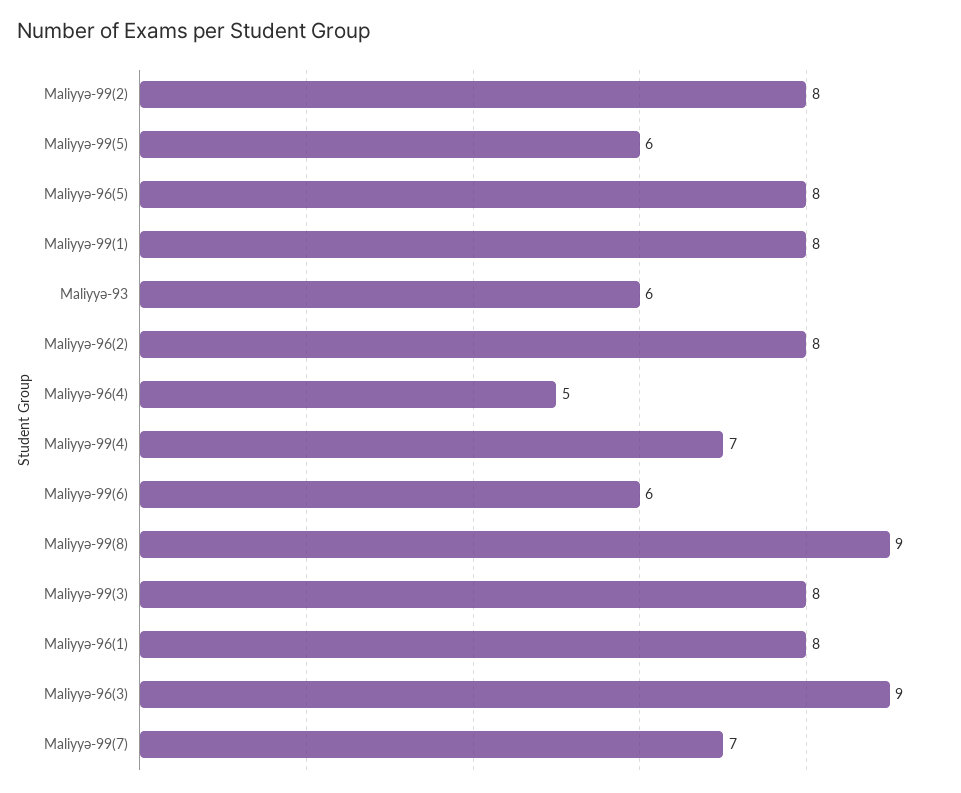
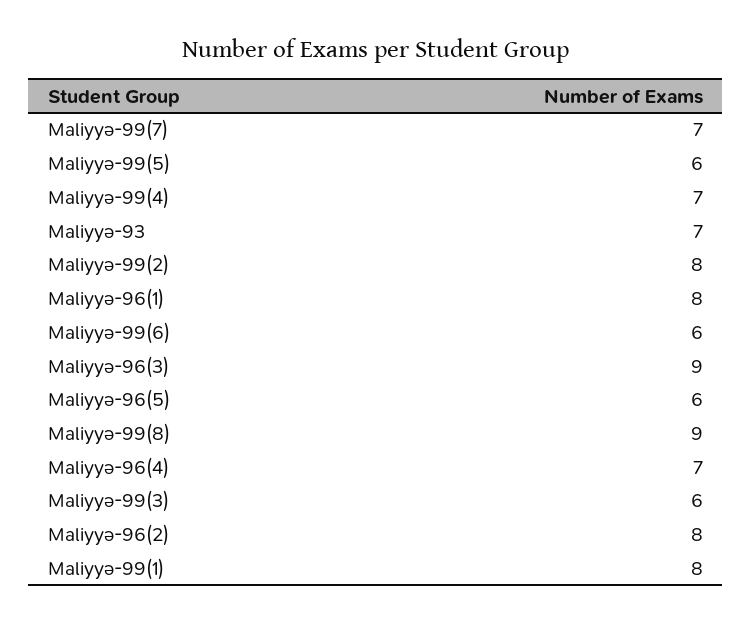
Maliyyə-96(5): 8 -> 6
Maliyyə-93: 6 -> 7
Maliyyə-96(4): 5 -> 7
Maliyyə-99(3): 8 -> 6

